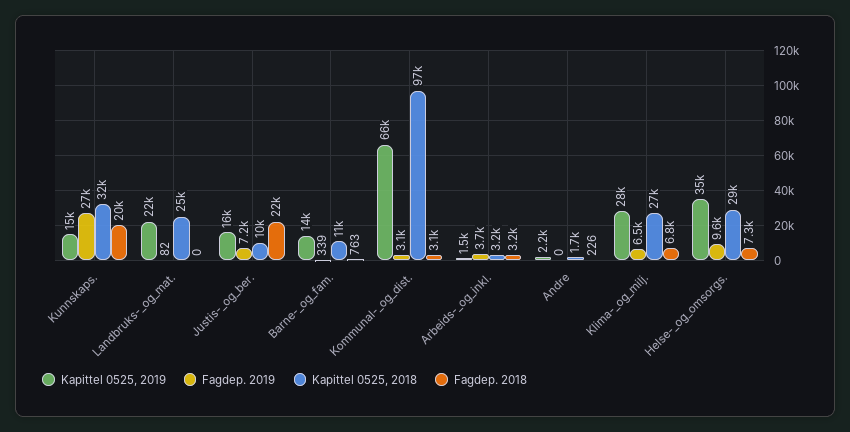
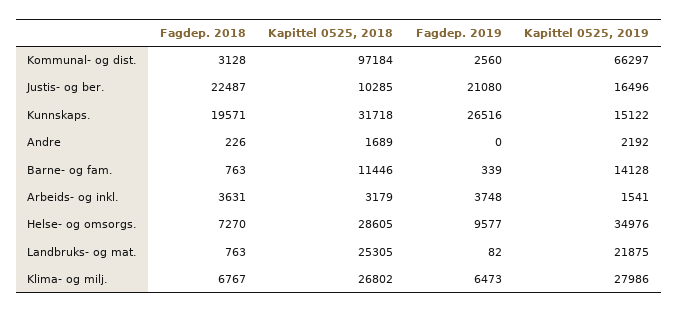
Fagdep. 2018, Landbruks-_og_mat.: 0 -> 763
Fagdep. 2019, Justis-_og_ber.: 7200 -> 21080
Fagdep. 2019, Kommunal-_og_dist.: 3100 -> 2560
Fagdep. 2018, Arbeids-_og_inkl.: 3200 -> 3631

